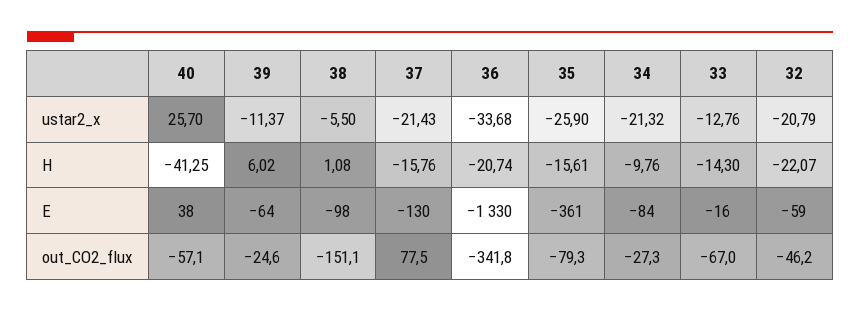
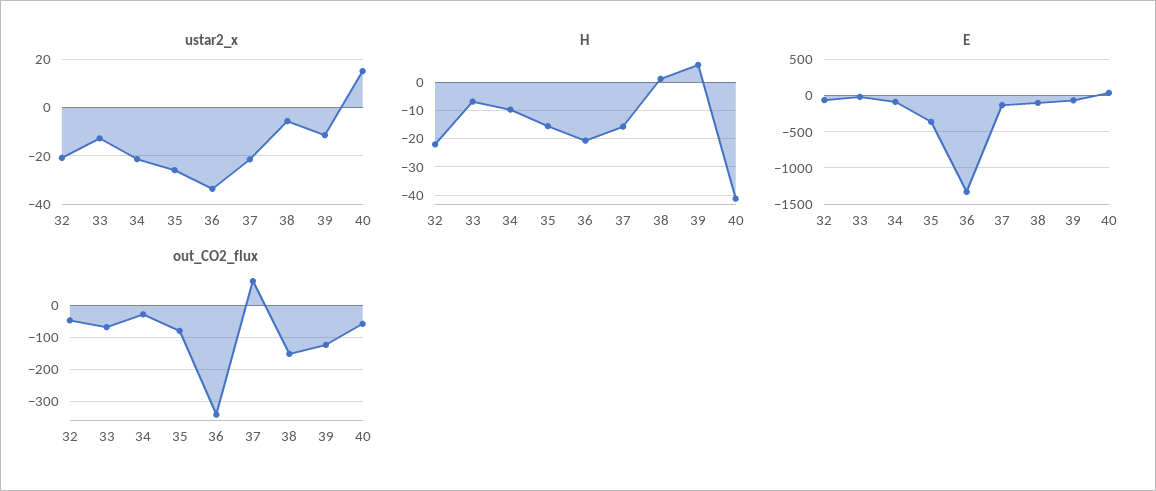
ustar2_x, 40: 25.7 -> 15
H, 33: -14.3 -> -7.5
out_CO2_flux, 39: -24.6 -> -120

